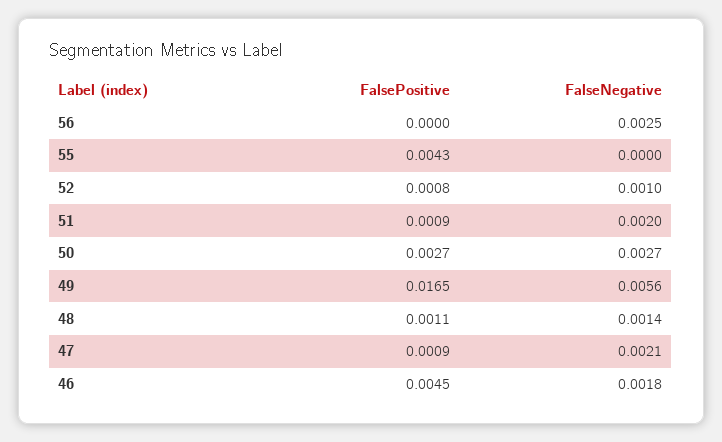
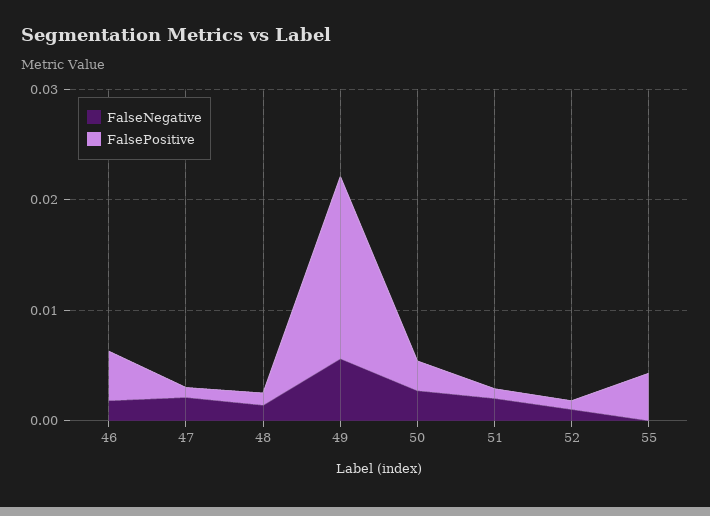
FalsePositive, 56: 0 -> none
FalseNegative, 56: 0.0025 -> none

